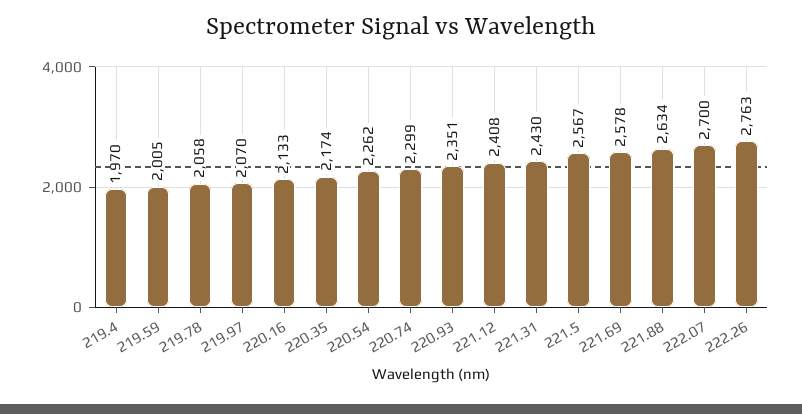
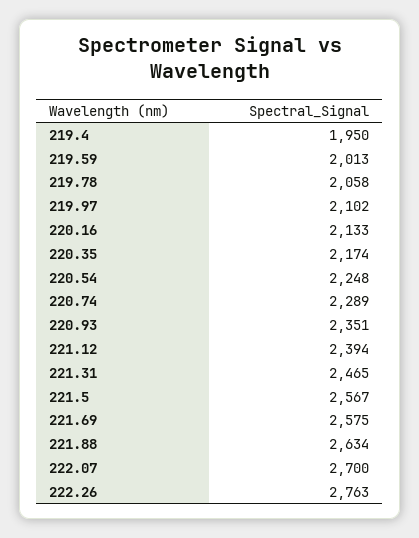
219.4: 1970 -> 1950
219.59: 2005 -> 2013
219.97: 2070 -> 2102
220.54: 2262 -> 2248
220.74: 2299 -> 2289
221.12: 2408 -> 2394
221.31: 2430 -> 2465
221.69: 2578 -> 2575

